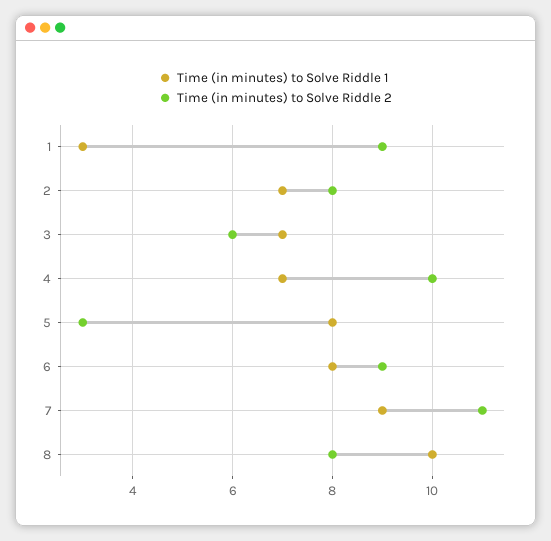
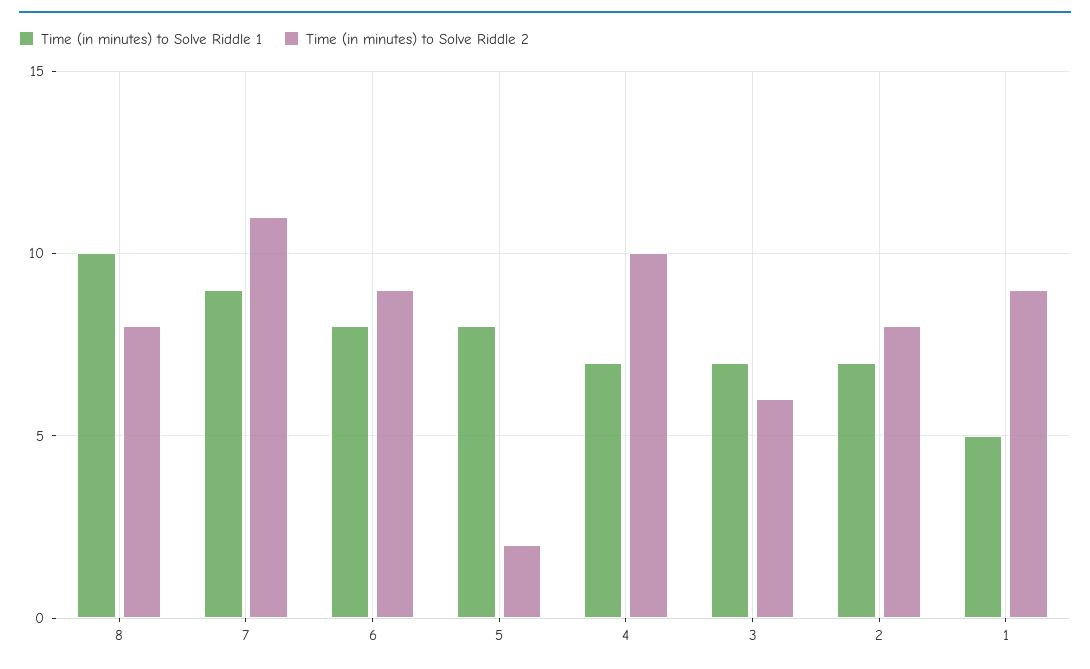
Time (in minutes) to Solve Riddle 1, 1: 3 -> 5
Time (in minutes) to Solve Riddle 2, 5: 3 -> 2

